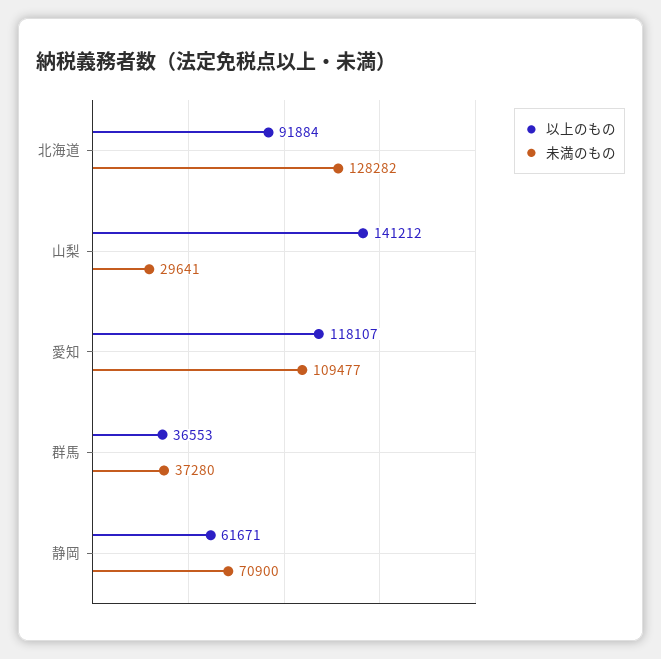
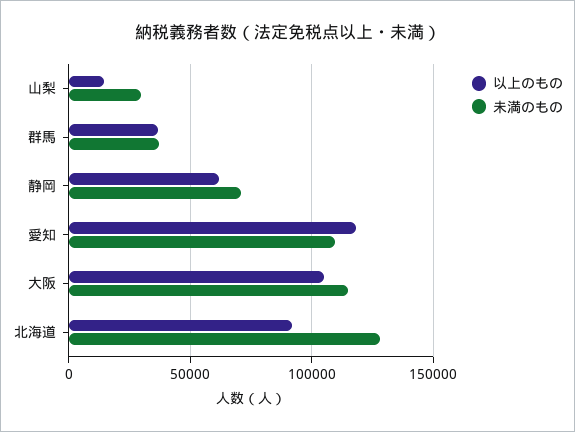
以上のもの, 山梨: 141212 -> 15000
以上のもの, 大阪: none -> 105000
未満のもの, 大阪: none -> 115000

